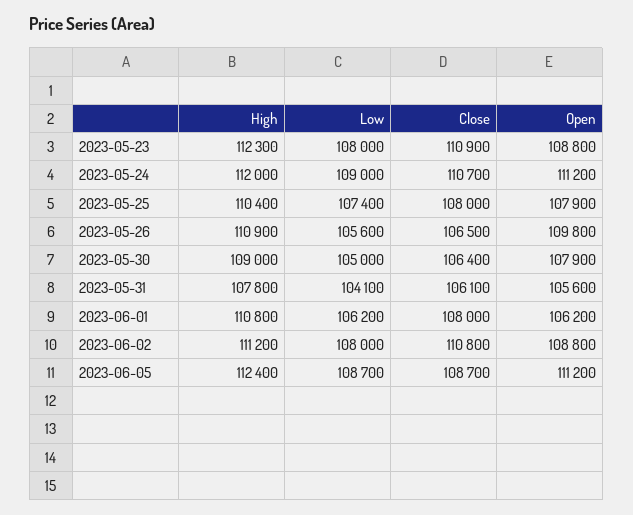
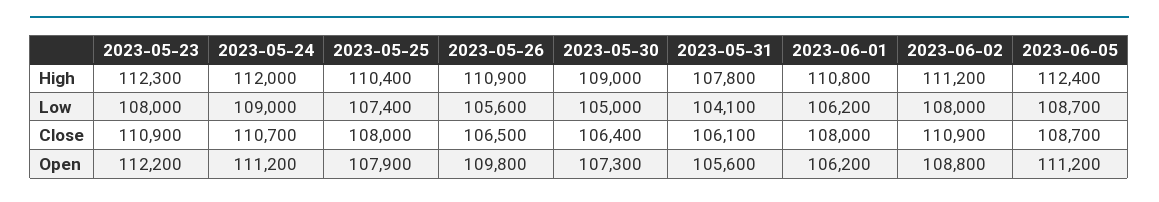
Open, 2023-05-23: 108800 -> 112200
Open, 2023-05-30: 107900 -> 107300
Close, 2023-06-02: 110800 -> 110900

